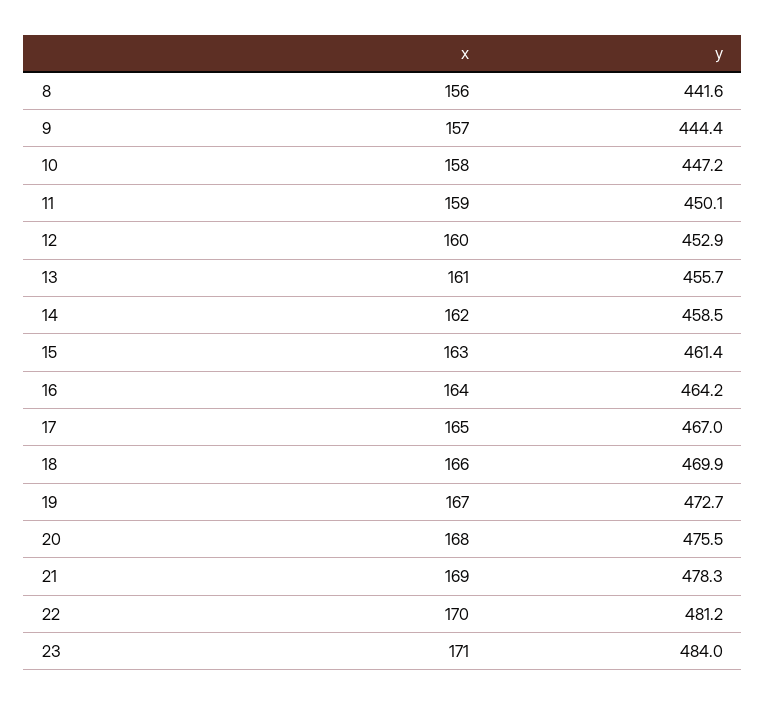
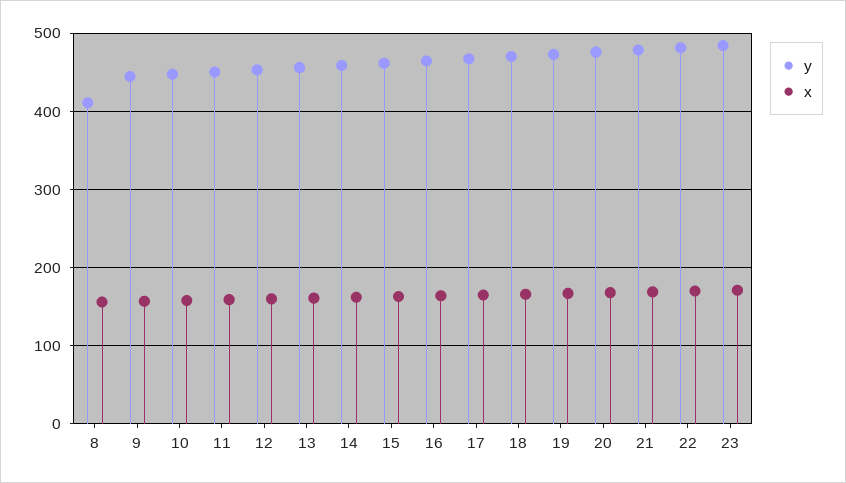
y, 8: 441.6 -> 410

